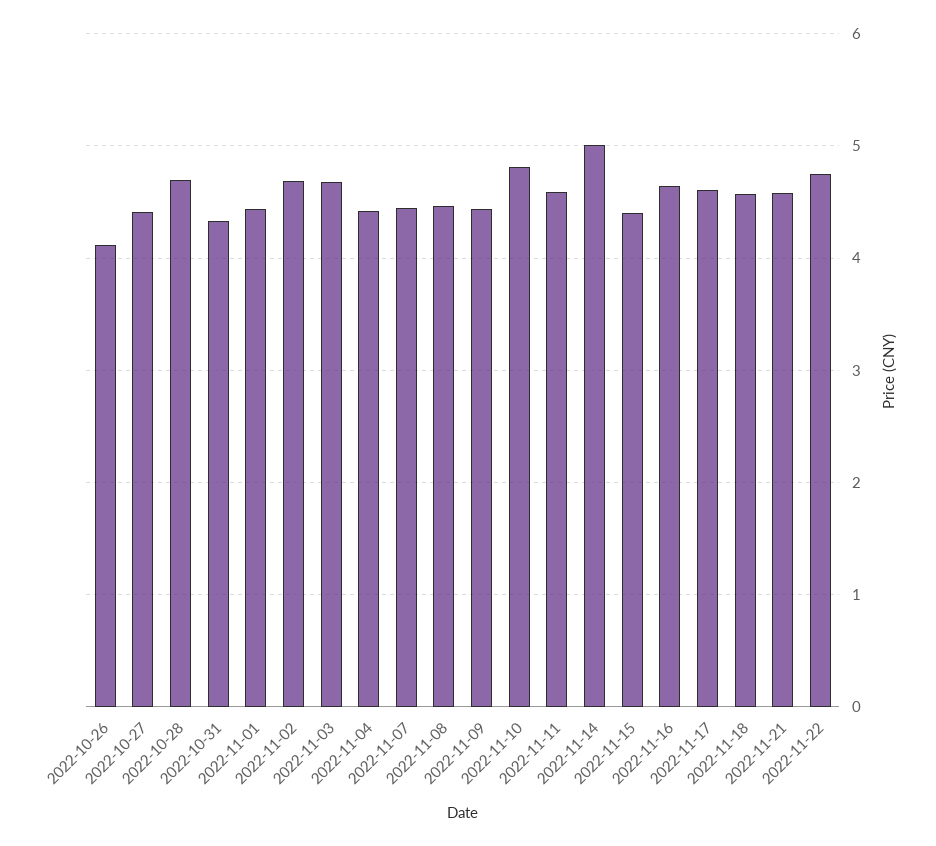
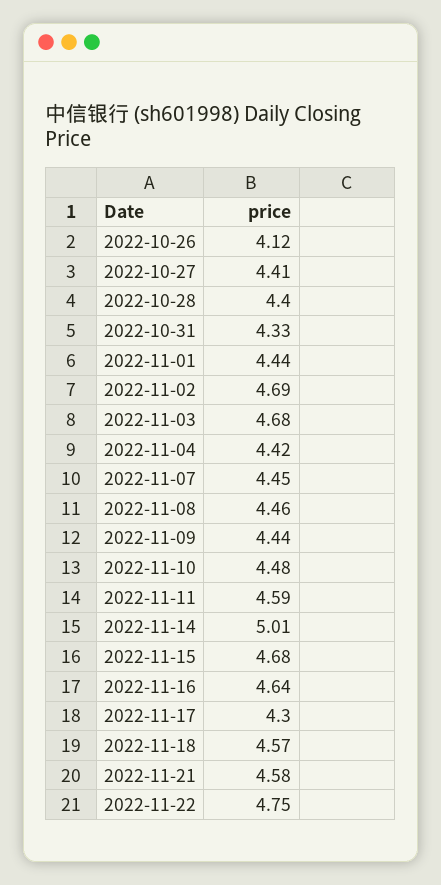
2022-10-28: 4.7 -> 4.4
2022-11-10: 4.8 -> 4.48
2022-11-15: 4.4 -> 4.68
2022-11-17: 4.6 -> 4.3

